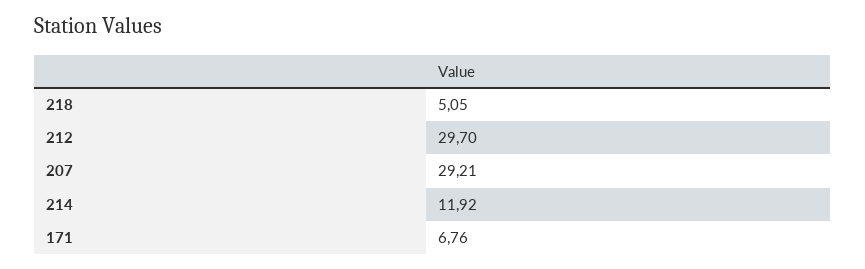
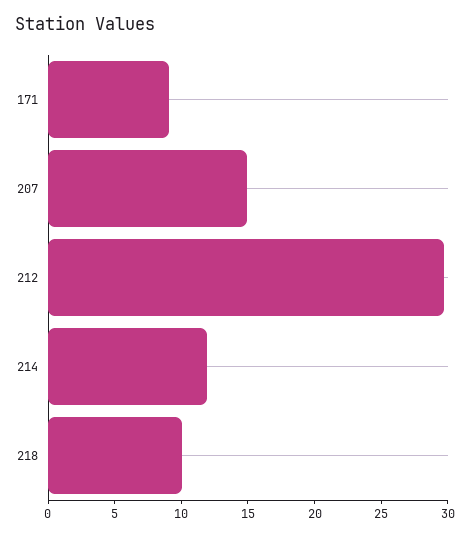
218: 5.05 -> 10
207: 29.21 -> 15
171: 6.76 -> 9

